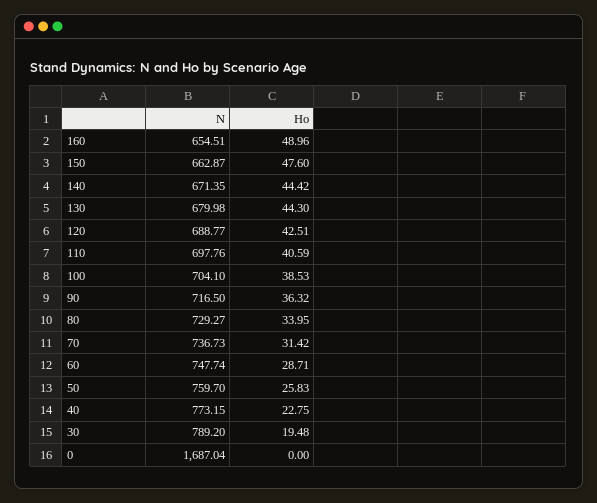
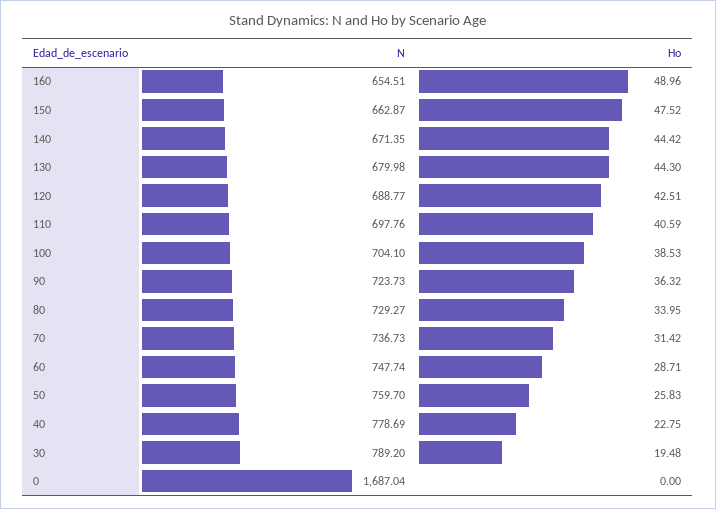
Ho, 150: 47.6 -> 47.52
N, 90: 716.5 -> 723.73
N, 40: 773.15 -> 778.69

